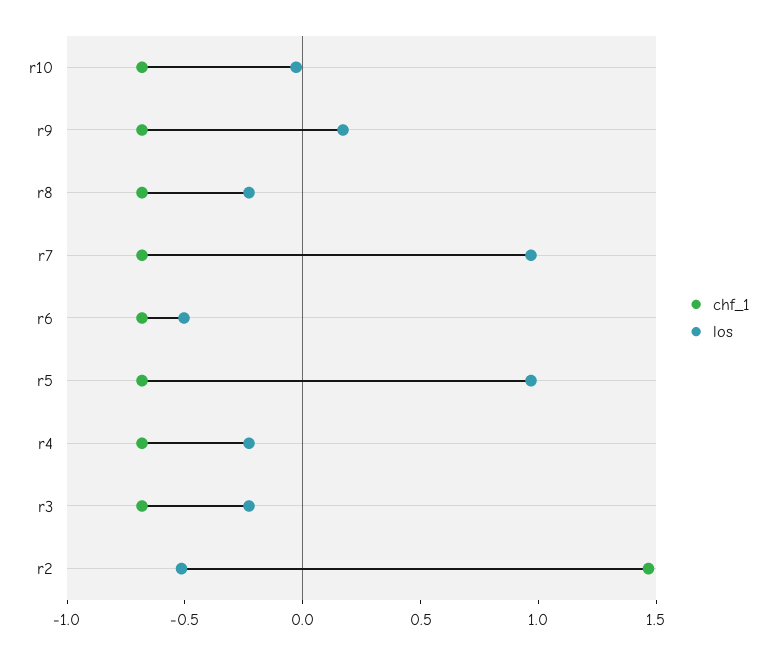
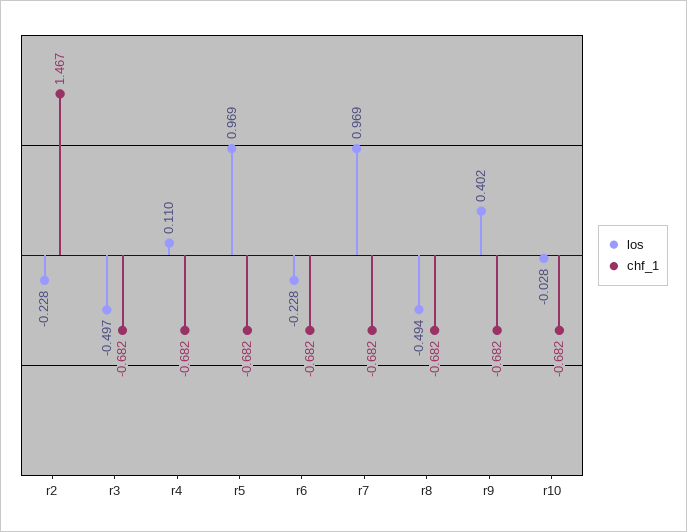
los, r9: 0.2 -> 0.402
los, r8: -0.2 -> -0.494
los, r6: -0.5 -> -0.228
los, r4: -0.2 -> 0.11
los, r3: -0.2 -> -0.497
los, r2: -0.5 -> -0.228

